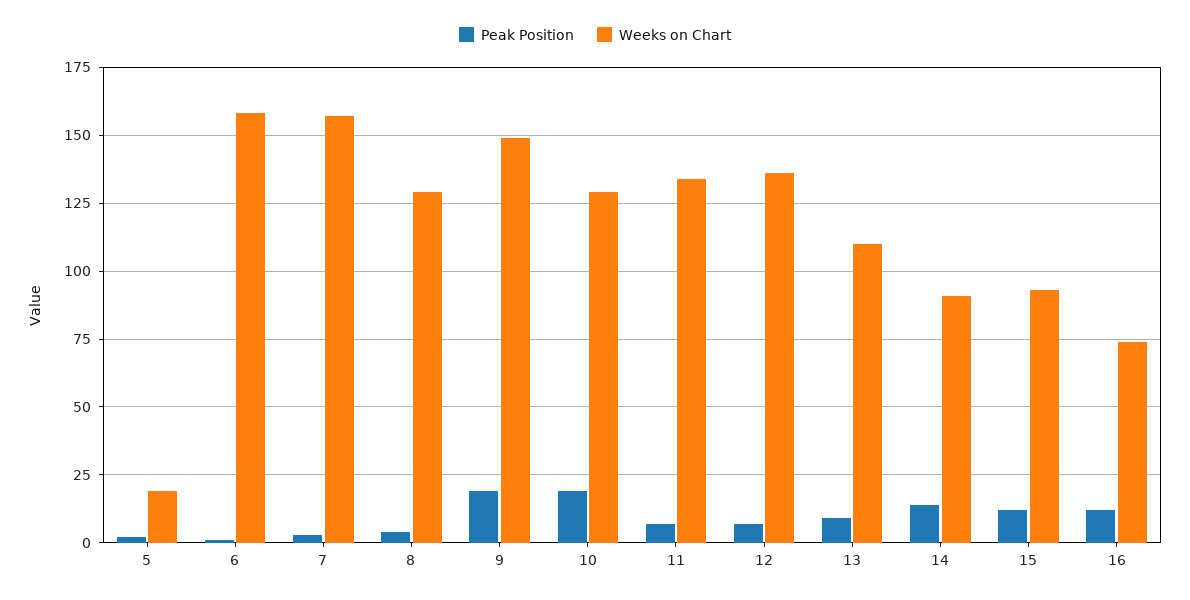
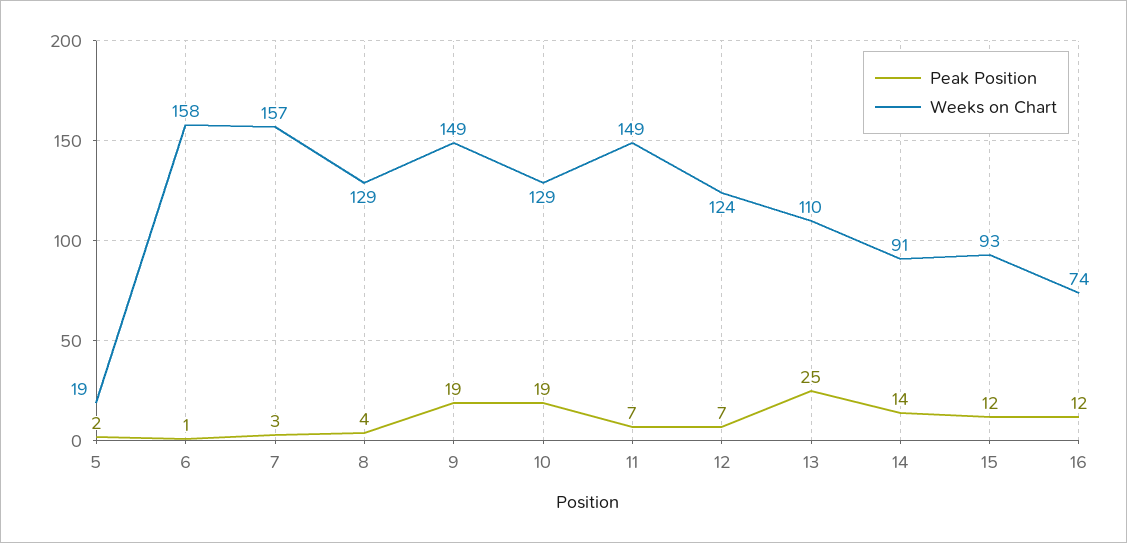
Weeks on Chart, 11: 135 -> 149
Weeks on Chart, 12: 135 -> 124
Peak Position, 13: 10 -> 25

